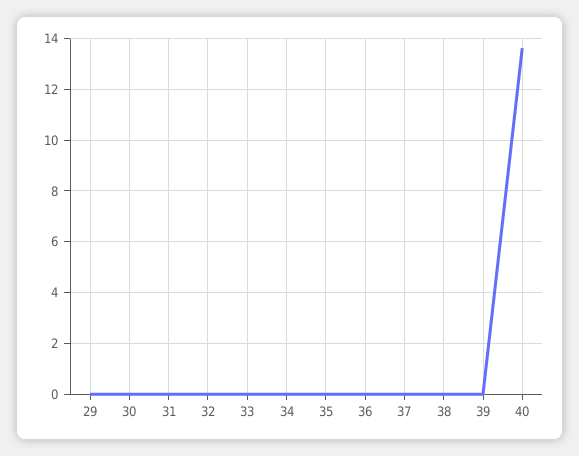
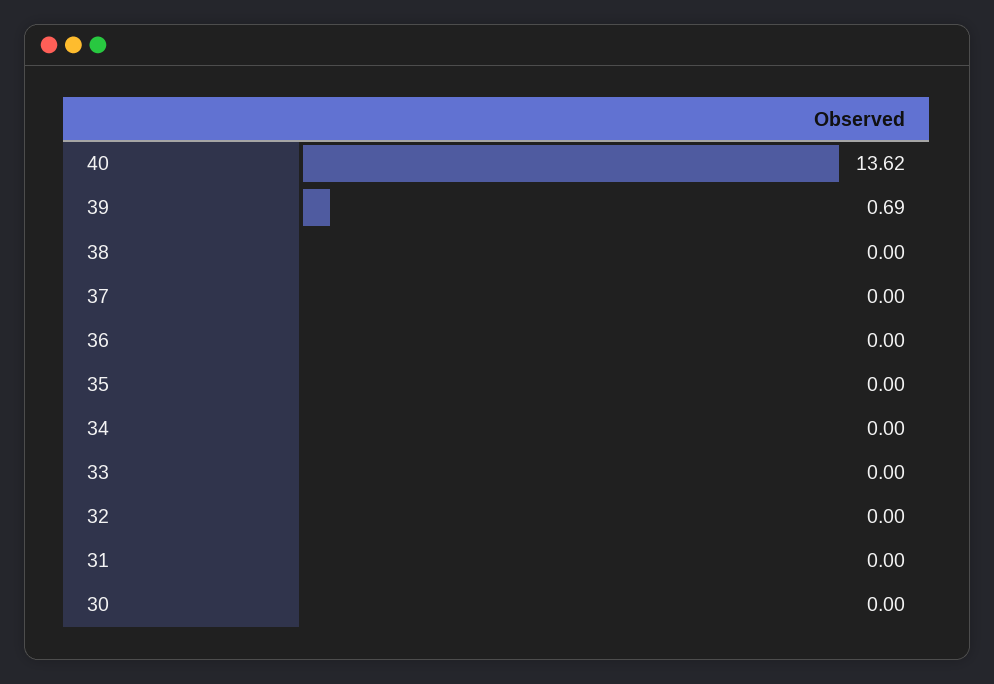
29: 0 -> none
39: 0 -> 0.69

